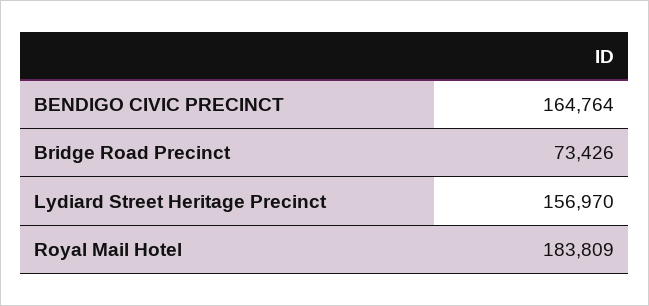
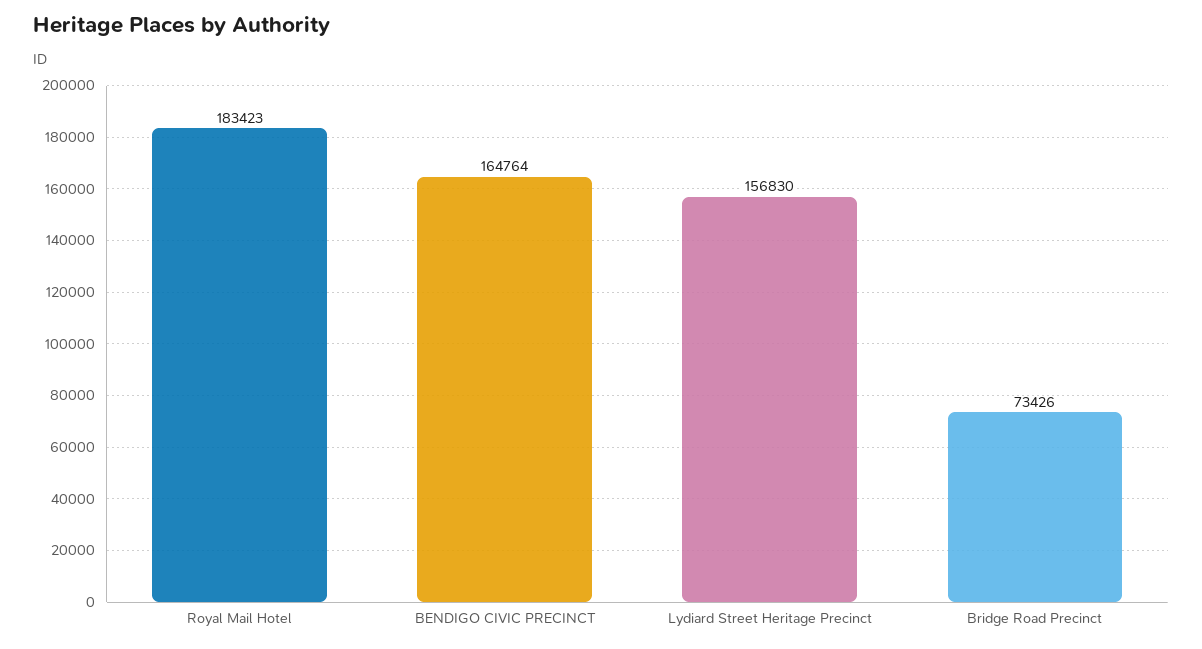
Lydiard Street Heritage Precinct: 156970 -> 156830
Royal Mail Hotel: 183809 -> 183423

